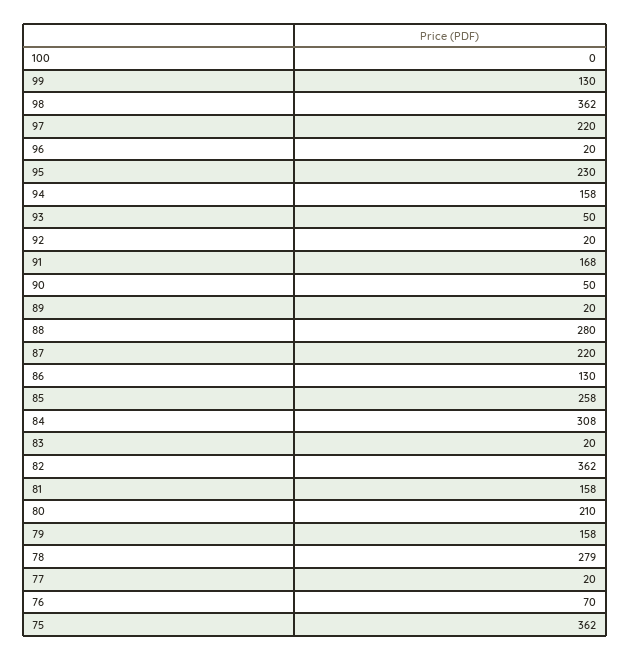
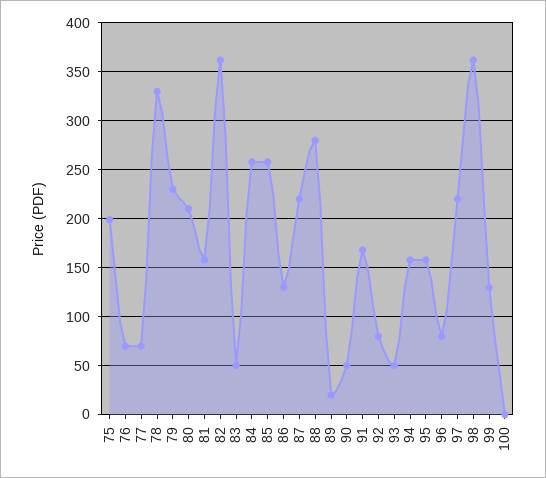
96: 20 -> 80
95: 230 -> 160
92: 20 -> 80
84: 308 -> 260
83: 20 -> 50
79: 158 -> 230
78: 279 -> 330
77: 20 -> 70
75: 362 -> 200

